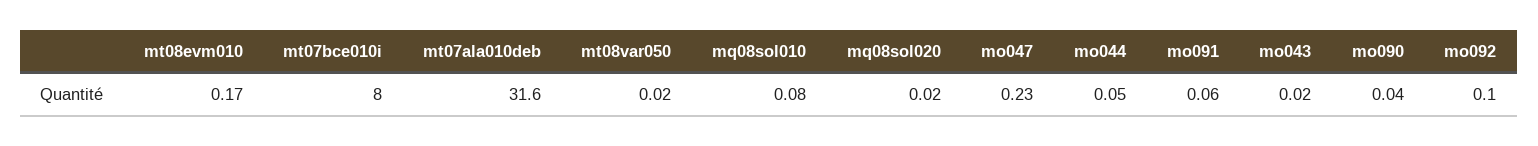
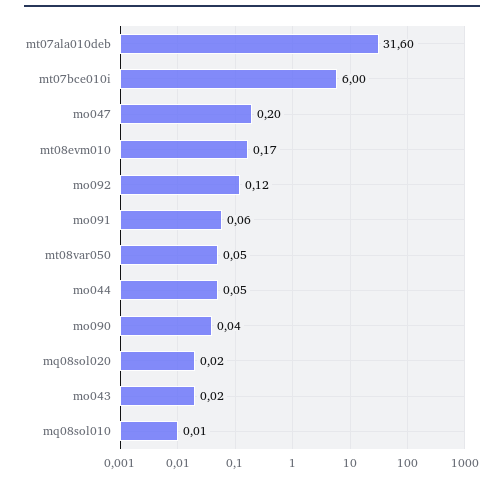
mt07bce010i: 8 -> 6
mt08var050: 0.02 -> 0.05
mq08sol010: 0.08 -> 0.01
mo047: 0.23 -> 0.2
mo092: 0.1 -> 0.12

